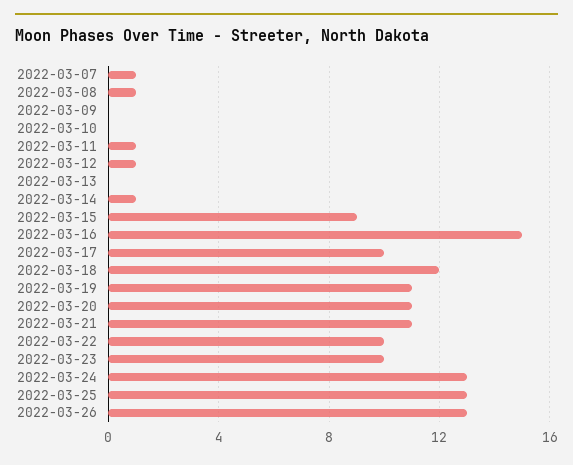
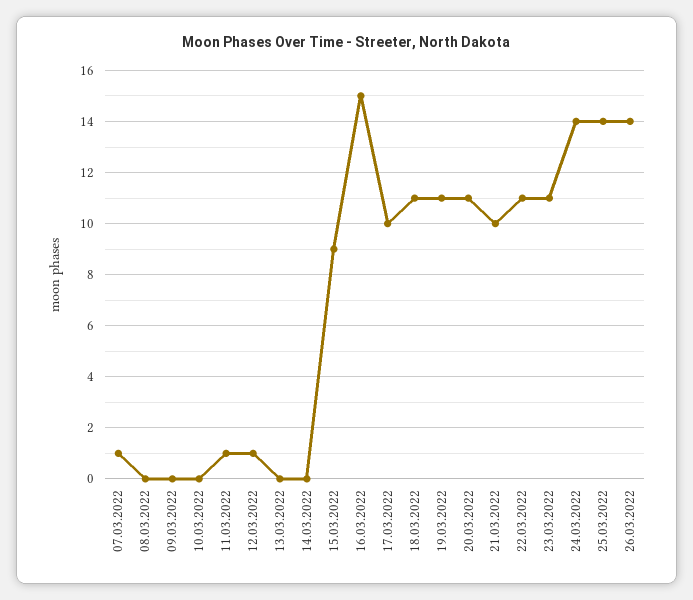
2022-03-08: 1 -> 0
2022-03-14: 1 -> 0
2022-03-18: 12 -> 11
2022-03-21: 11 -> 10
2022-03-22: 10 -> 11
2022-03-23: 10 -> 11
2022-03-24: 13 -> 14
2022-03-25: 13 -> 14
2022-03-26: 13 -> 14

